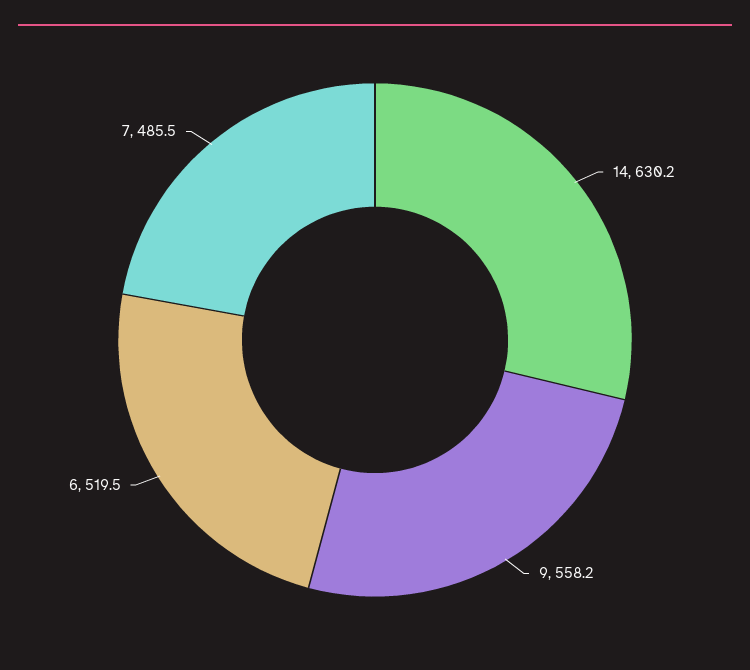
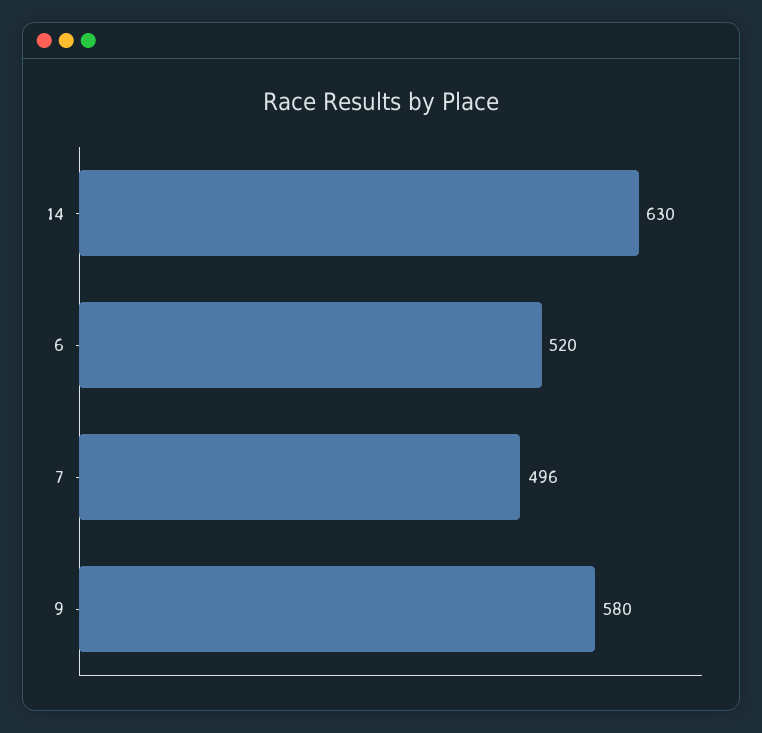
9: 558.2 -> 580
7: 485.5 -> 496

